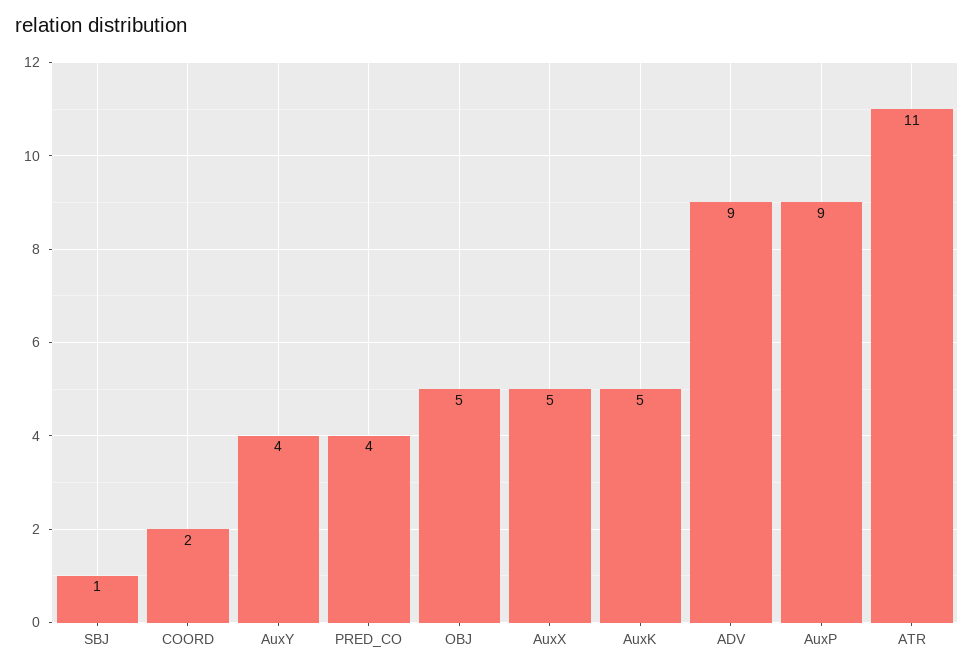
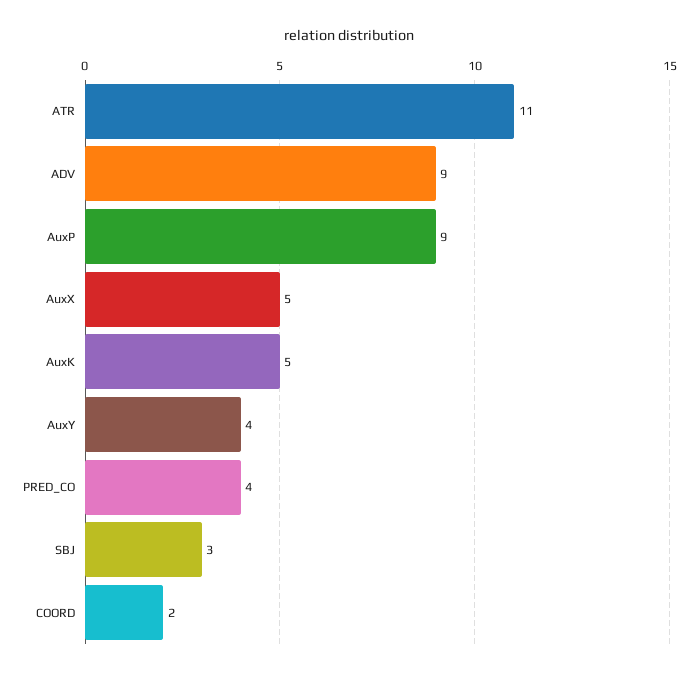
SBJ: 1 -> 3
OBJ: 5 -> none

